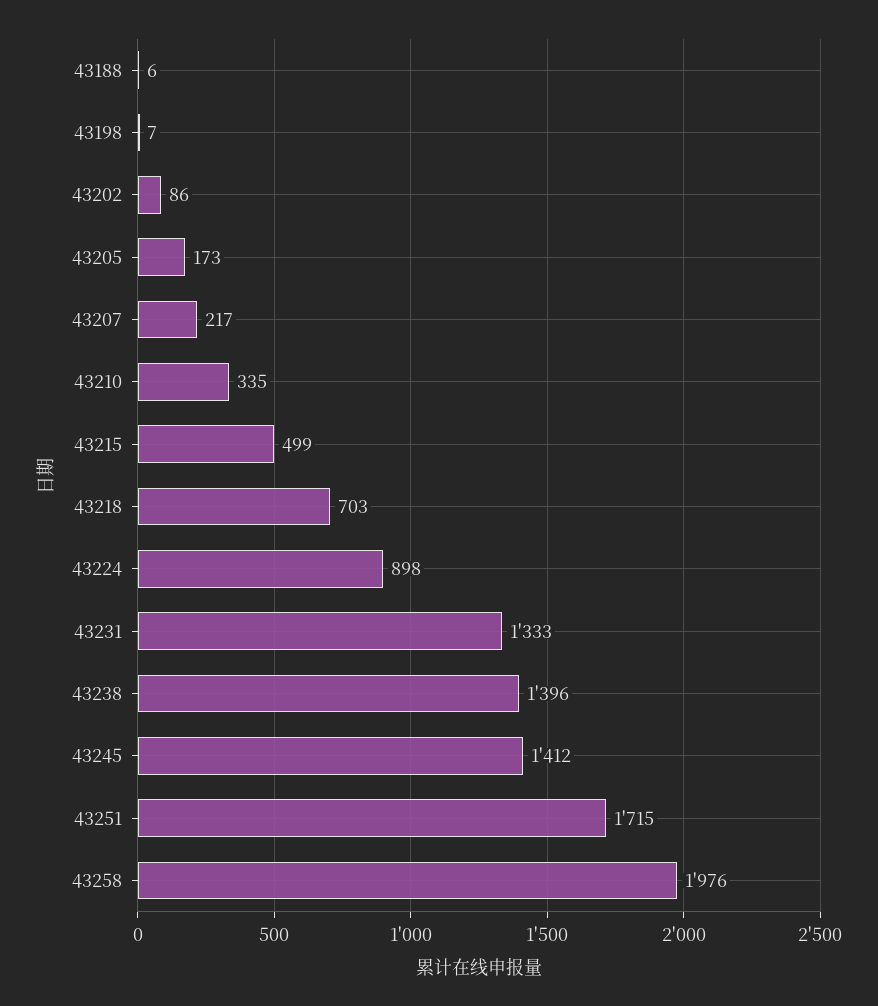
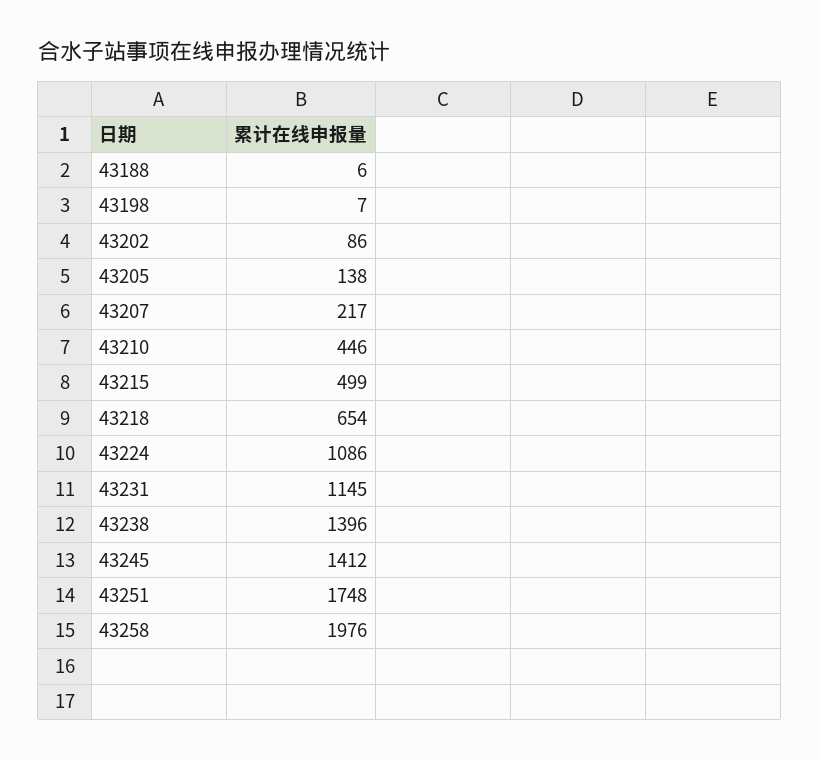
43205: 173 -> 138
43210: 335 -> 446
43218: 703 -> 654
43224: 898 -> 1086
43231: 1333 -> 1145
43251: 1715 -> 1748

